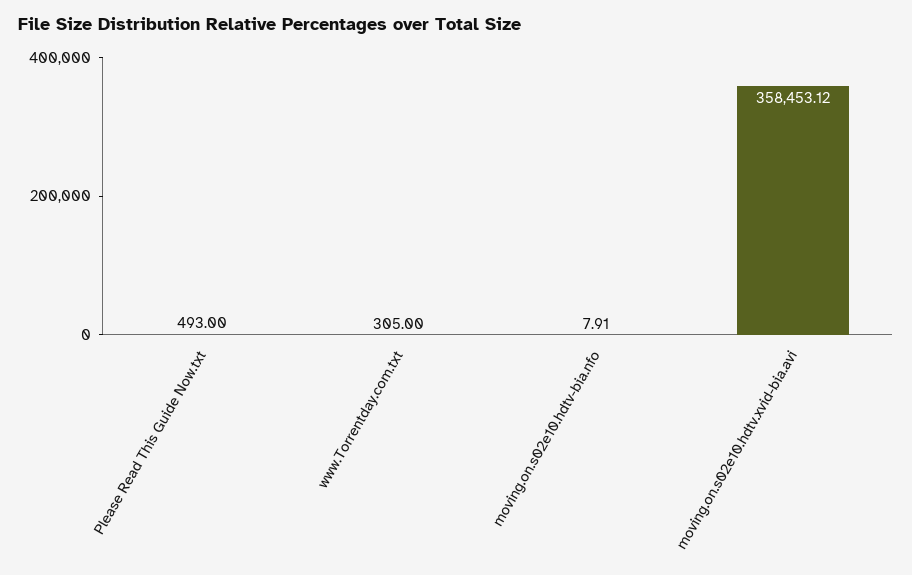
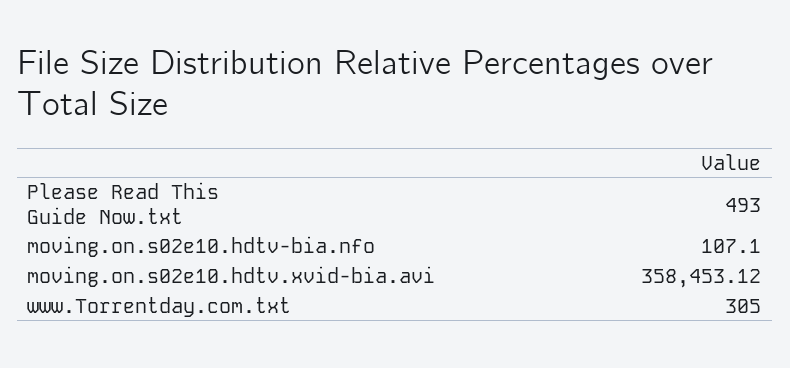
moving.on.s02e10.hdtv-bia.nfo: 7.91 -> 107.1

